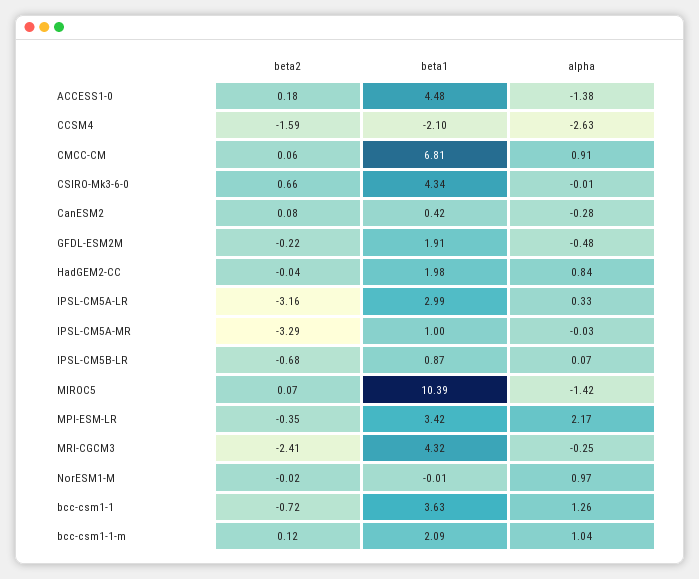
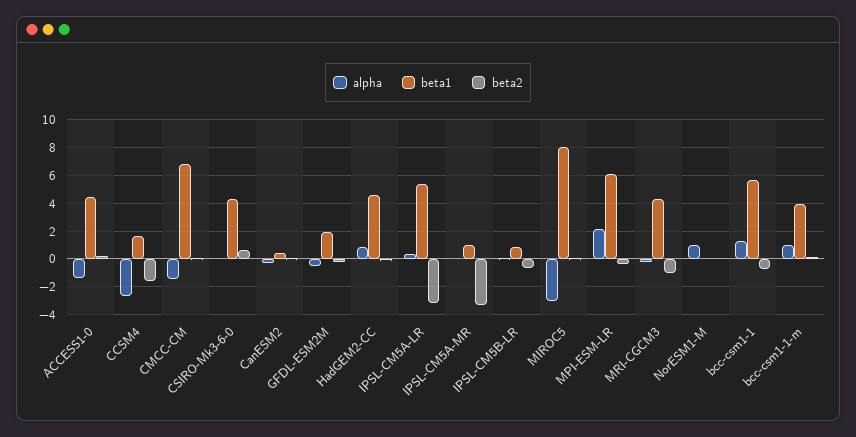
beta1, CCSM4: -2.1 -> 1.5
alpha, CMCC-CM: 0.91 -> -1.5
beta1, HadGEM2-CC: 1.98 -> 4.5
beta1, IPSL-CM5A-LR: 2.99 -> 5.5
beta1, MIROC5: 10.39 -> 8
alpha, MIROC5: -1.42 -> -3
beta1, MPI-ESM-LR: 3.42 -> 6
beta2, MRI-CGCM3: -2.41 -> -1
beta1, bcc-csm1-1: 3.63 -> 5.5
beta1, bcc-csm1-1-m: 2.09 -> 4

